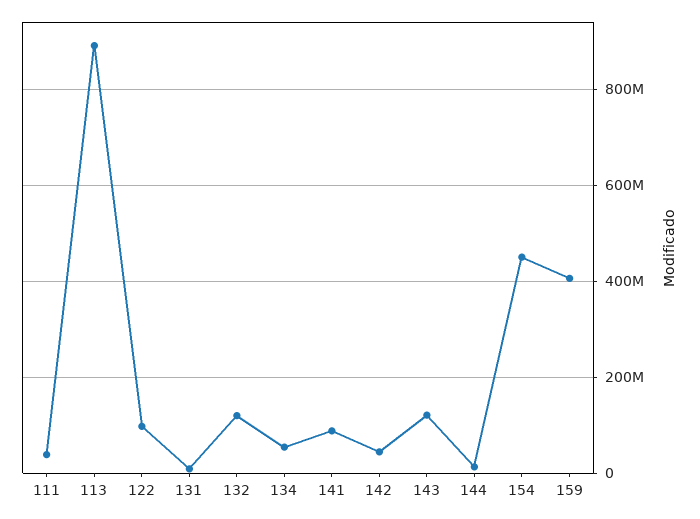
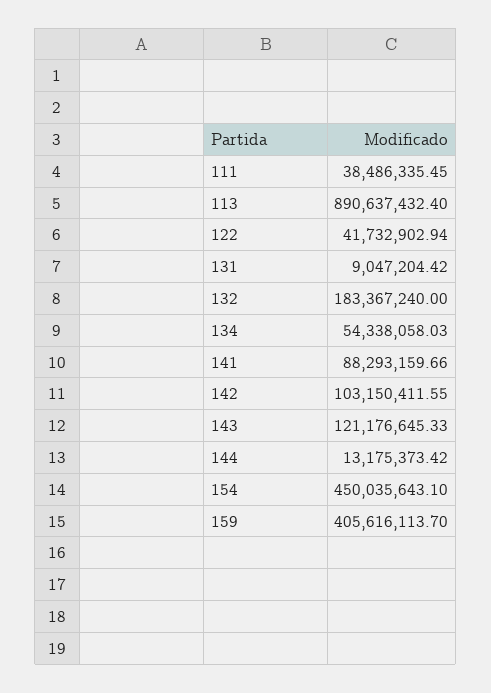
122: 100000000 -> 41732902.94
132: 120000000 -> 183367240
142: 40000000 -> 103150411.55

